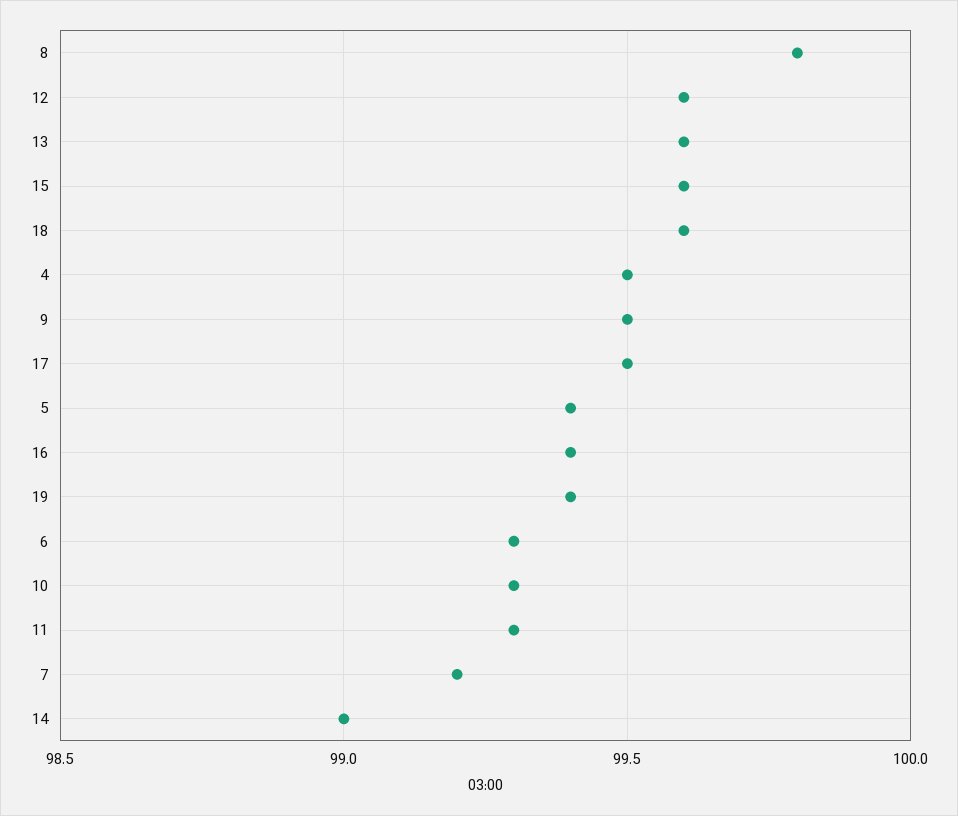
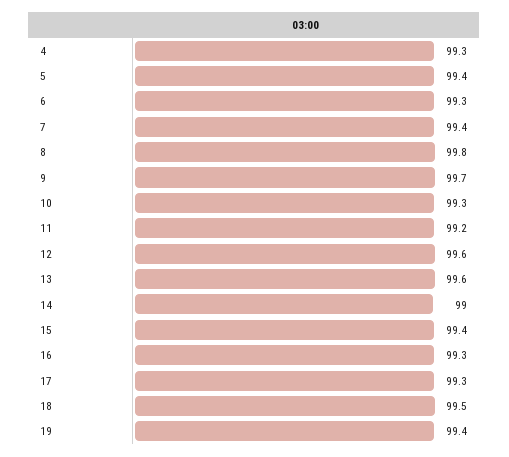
15: 99.6 -> 99.4
18: 99.6 -> 99.5
4: 99.5 -> 99.3
9: 99.5 -> 99.7
17: 99.5 -> 99.3
16: 99.4 -> 99.3
11: 99.3 -> 99.2
7: 99.2 -> 99.4

